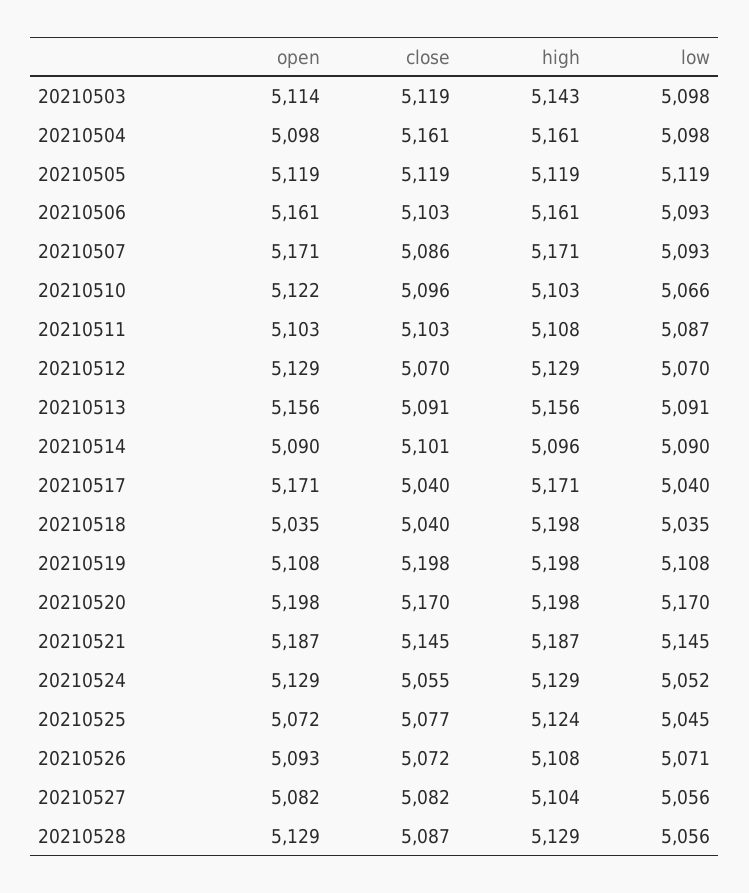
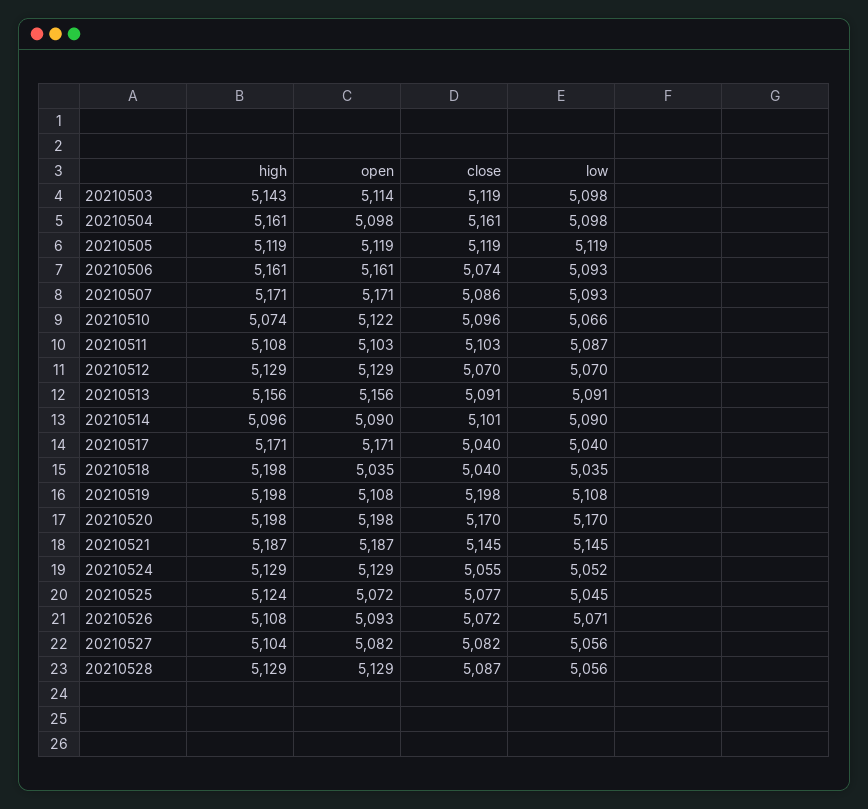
close, 20210506: 5103 -> 5074
high, 20210510: 5103 -> 5074

